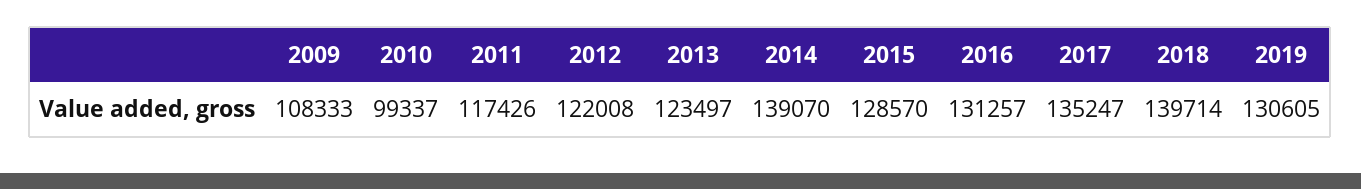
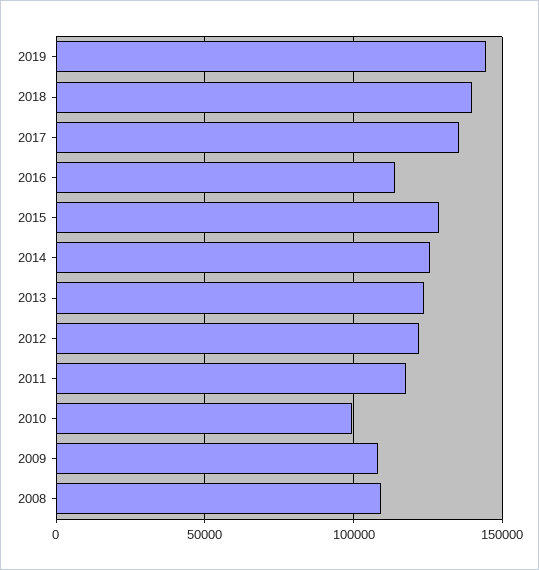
2014: 139070 -> 125000
2016: 131257 -> 115000
2019: 130605 -> 145000
2008: none -> 110000

